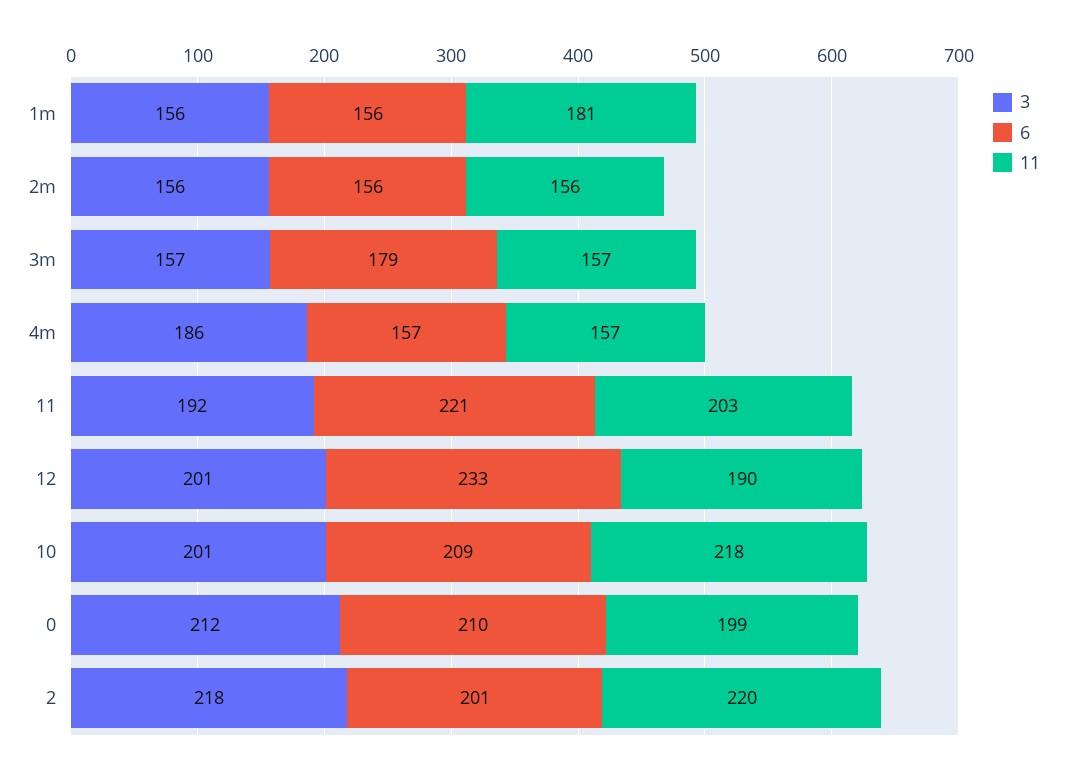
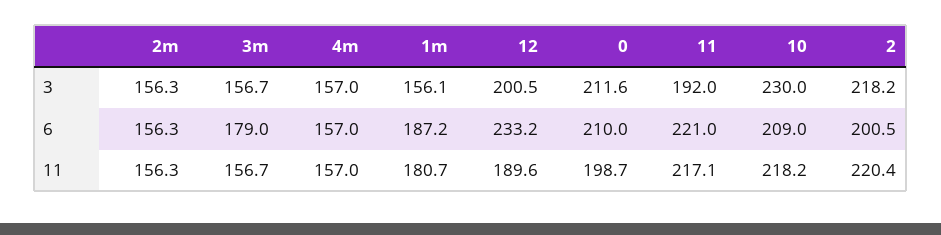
6, 1m: 156 -> 187.2
3, 4m: 186 -> 157
11, 11: 203 -> 217.1
3, 10: 201 -> 230

